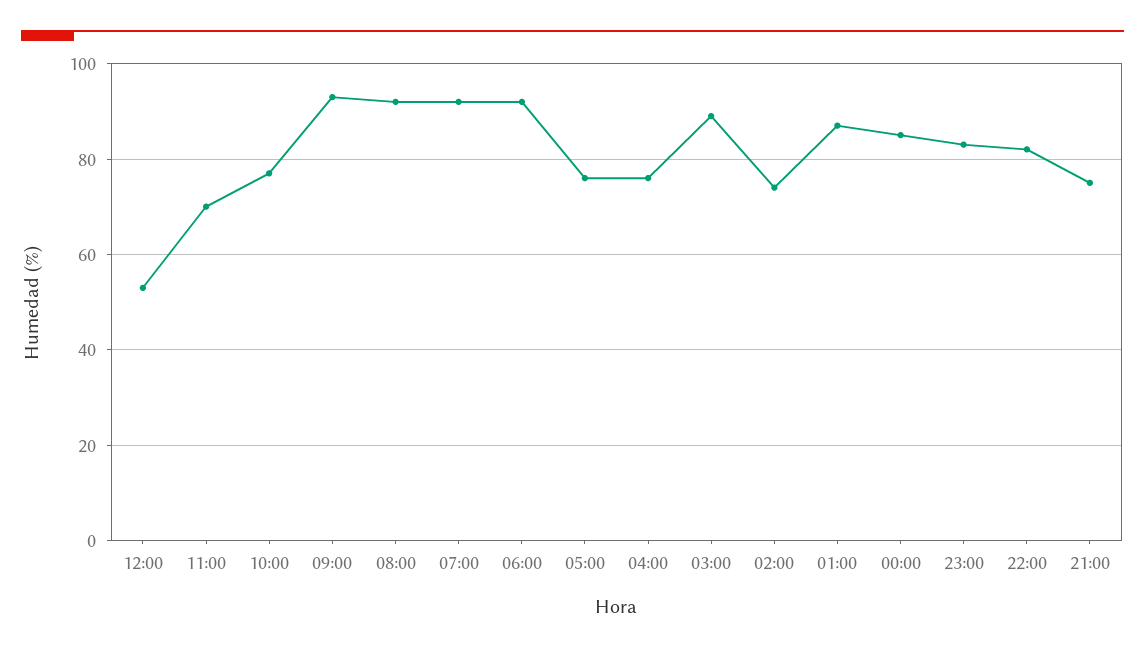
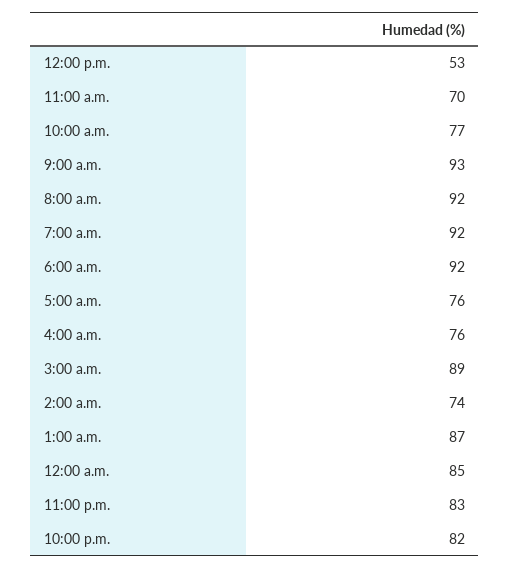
21:00: 75 -> none

